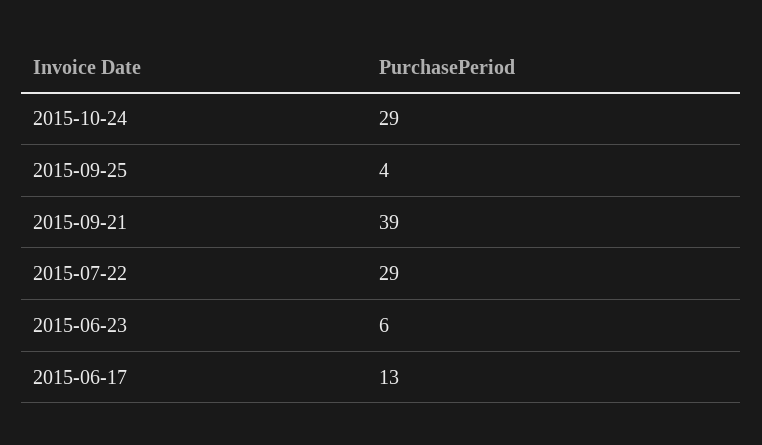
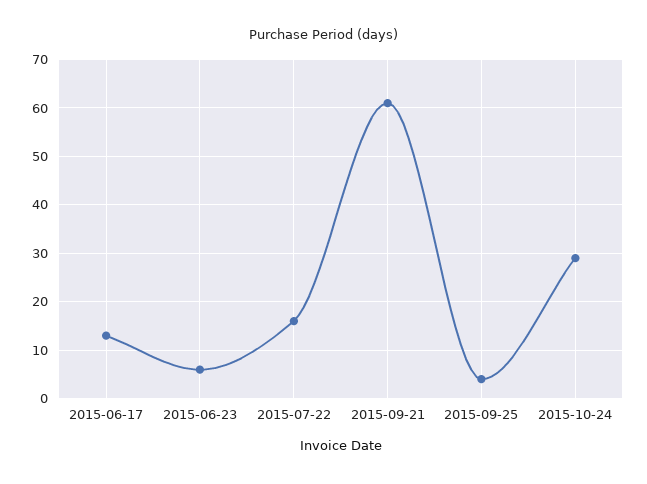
2015-09-21: 39 -> 60
2015-07-22: 29 -> 15

